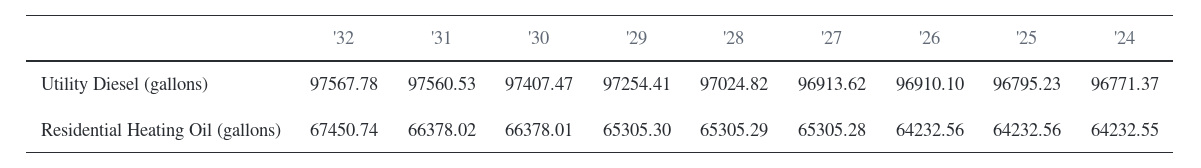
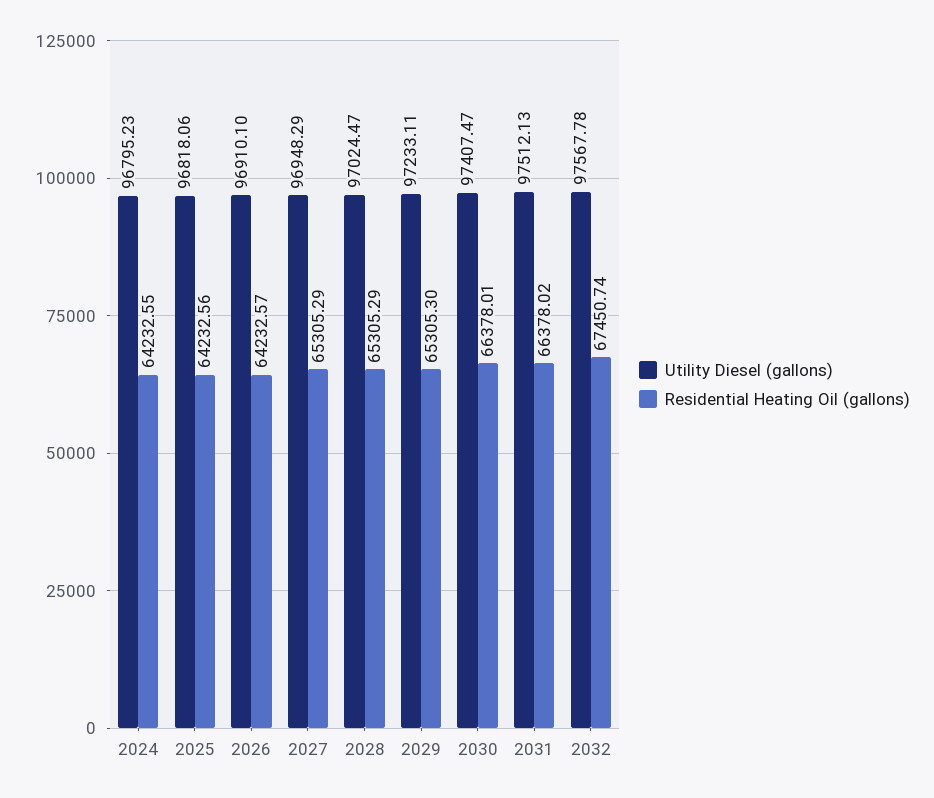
Utility Diesel (gallons), '31: 97560.53 -> 97512.13
Utility Diesel (gallons), '29: 97254.41 -> 97233.11
Utility Diesel (gallons), '28: 97024.82 -> 97024.47
Utility Diesel (gallons), '27: 96913.62 -> 96948.29
Utility Diesel (gallons), '25: 96795.23 -> 96818.06
Utility Diesel (gallons), '24: 96771.37 -> 96795.23
Residential Heating Oil (gallons), '27: 65305.28 -> 65305.29
Residential Heating Oil (gallons), '26: 64232.56 -> 64232.57

